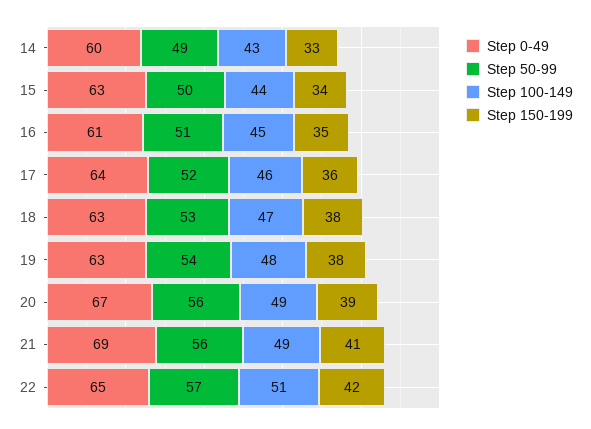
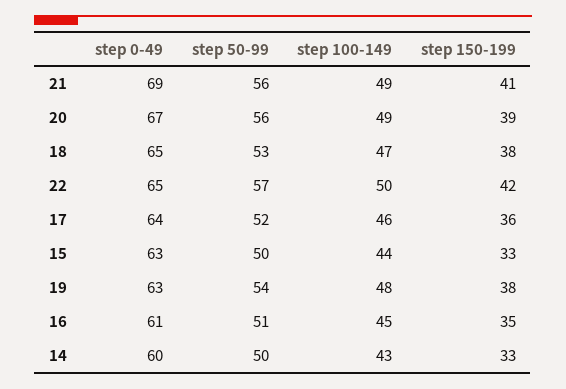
Step 50-99, 14: 49 -> 50
Step 150-199, 15: 34 -> 33
Step 0-49, 18: 63 -> 65
Step 100-149, 22: 51 -> 50

